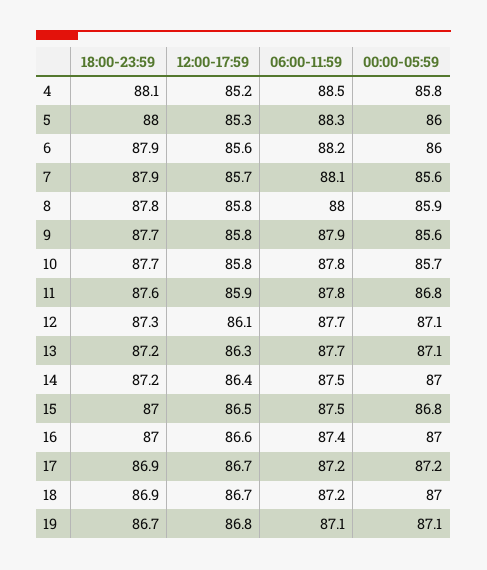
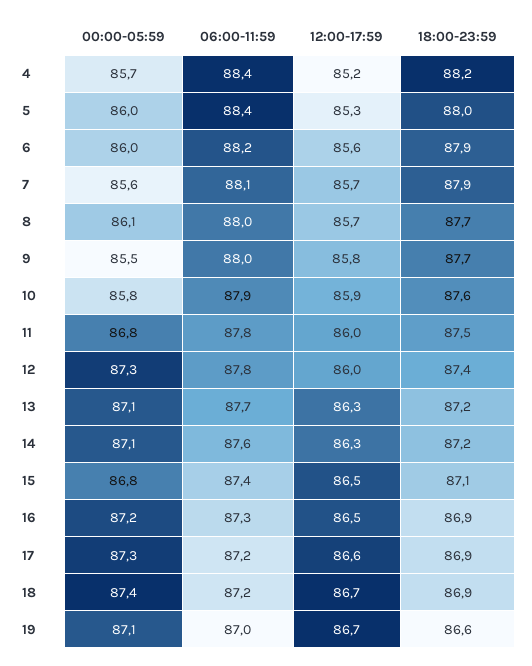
18:00-23:59, 4: 88.1 -> 88.2
06:00-11:59, 4: 88.5 -> 88.4
00:00-05:59, 4: 85.8 -> 85.7
06:00-11:59, 5: 88.3 -> 88.4
18:00-23:59, 8: 87.8 -> 87.7
12:00-17:59, 8: 85.8 -> 85.7
00:00-05:59, 8: 85.9 -> 86.1
06:00-11:59, 9: 87.9 -> 88
00:00-05:59, 9: 85.6 -> 85.5
18:00-23:59, 10: 87.7 -> 87.6
12:00-17:59, 10: 85.8 -> 85.9
06:00-11:59, 10: 87.8 -> 87.9
00:00-05:59, 10: 85.7 -> 85.8
18:00-23:59, 11: 87.6 -> 87.5
12:00-17:59, 11: 85.9 -> 86
18:00-23:59, 12: 87.3 -> 87.4
12:00-17:59, 12: 86.1 -> 86
06:00-11:59, 12: 87.7 -> 87.8
00:00-05:59, 12: 87.1 -> 87.3
12:00-17:59, 14: 86.4 -> 86.3
06:00-11:59, 14: 87.5 -> 87.6
00:00-05:59, 14: 87 -> 87.1
18:00-23:59, 15: 87 -> 87.1
06:00-11:59, 15: 87.5 -> 87.4
18:00-23:59, 16: 87 -> 86.9
12:00-17:59, 16: 86.6 -> 86.5
06:00-11:59, 16: 87.4 -> 87.3
00:00-05:59, 16: 87 -> 87.2
12:00-17:59, 17: 86.7 -> 86.6
00:00-05:59, 17: 87.2 -> 87.3
00:00-05:59, 18: 87 -> 87.4
18:00-23:59, 19: 86.7 -> 86.6
12:00-17:59, 19: 86.8 -> 86.7
06:00-11:59, 19: 87.1 -> 87

